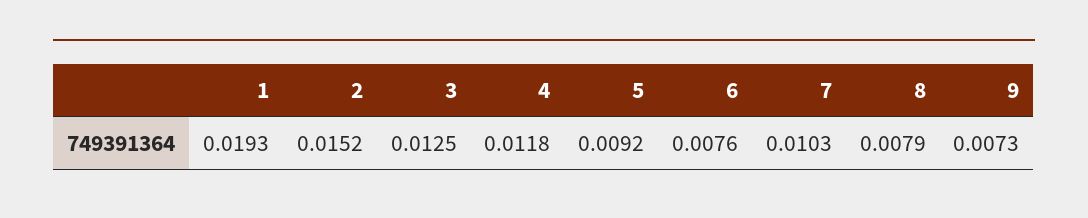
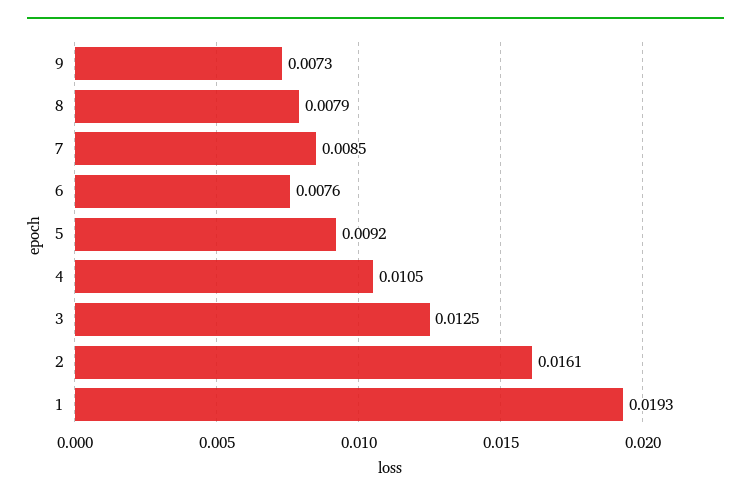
2: 0.0152 -> 0.0161
4: 0.0118 -> 0.0105
7: 0.0103 -> 0.0085

